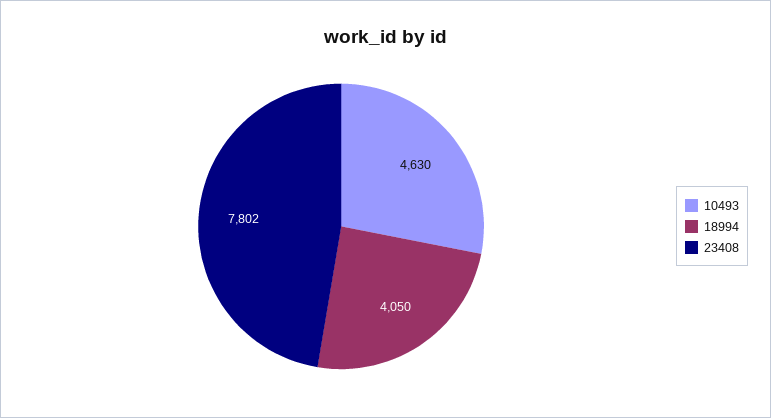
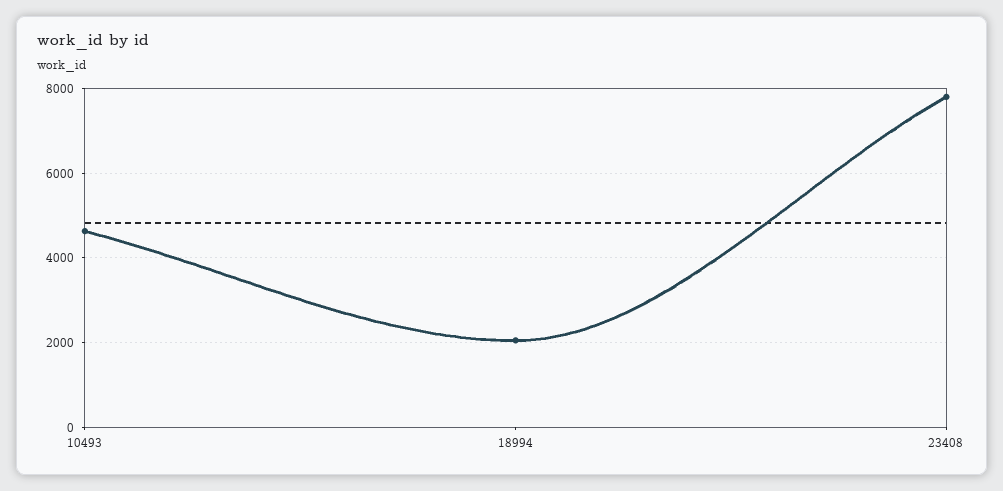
18994: 4050 -> 2000

